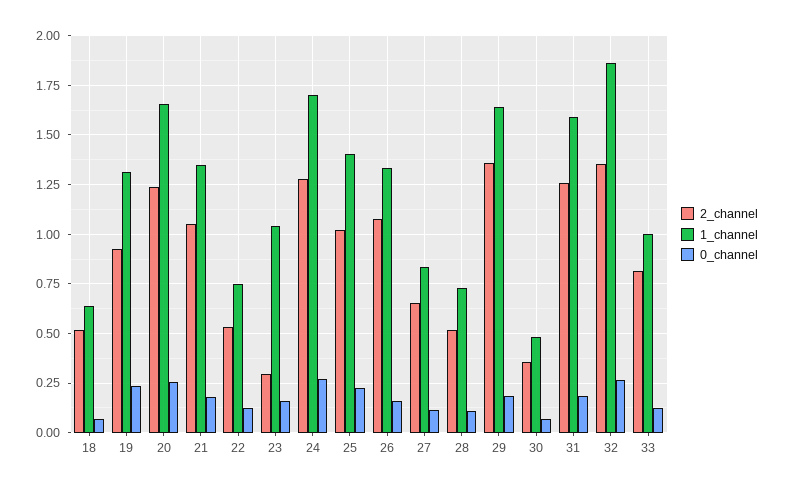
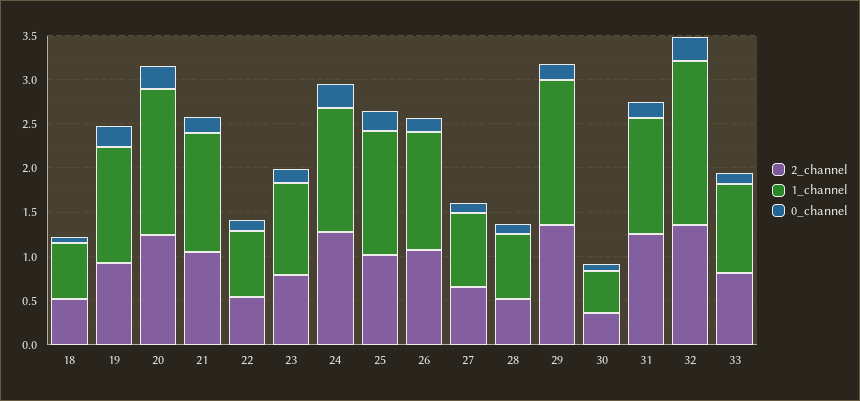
2_channel, 23: 0.3 -> 0.8
1_channel, 24: 1.7 -> 1.4
1_channel, 31: 1.6 -> 1.3

